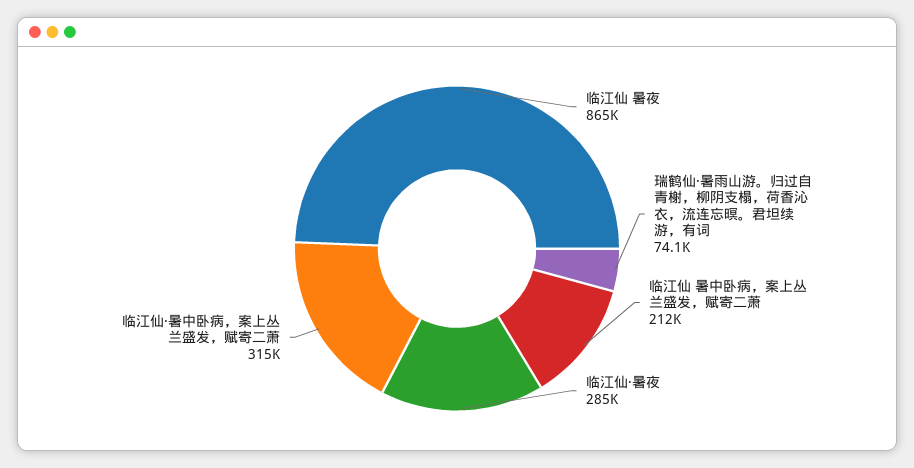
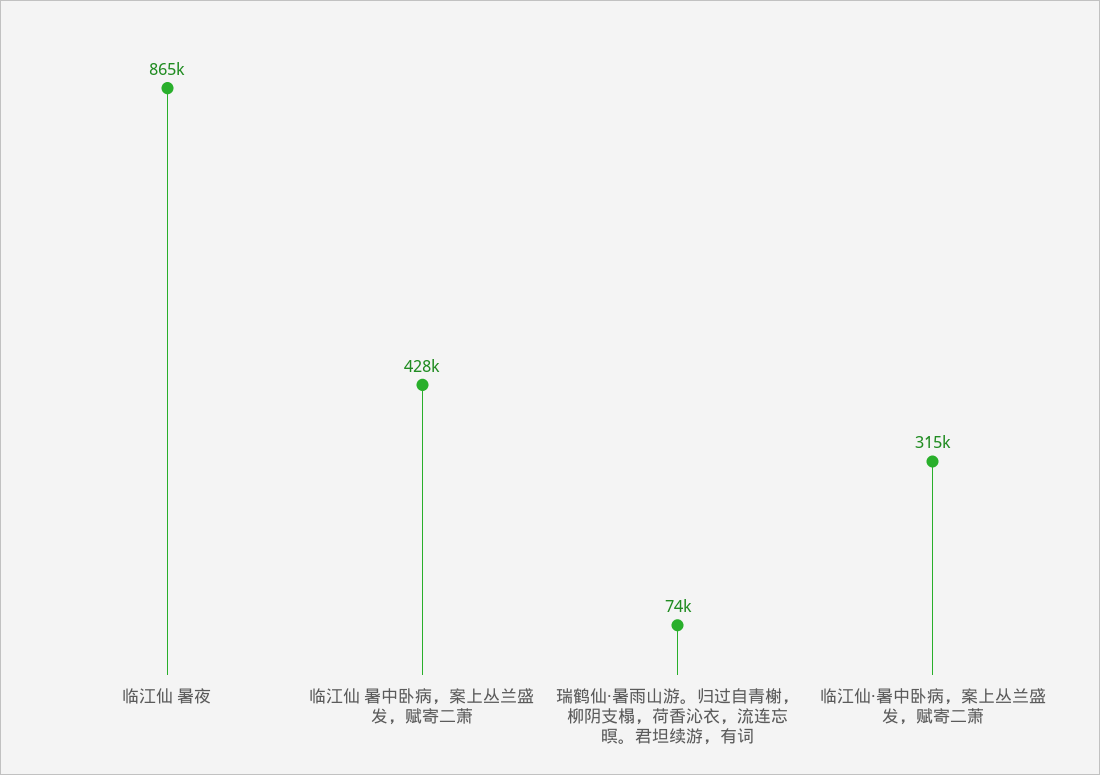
临江仙 暑中卧病，案上丛兰盛发，赋寄二萧: 212000 -> 428000
临江仙·暑夜: 285000 -> none

